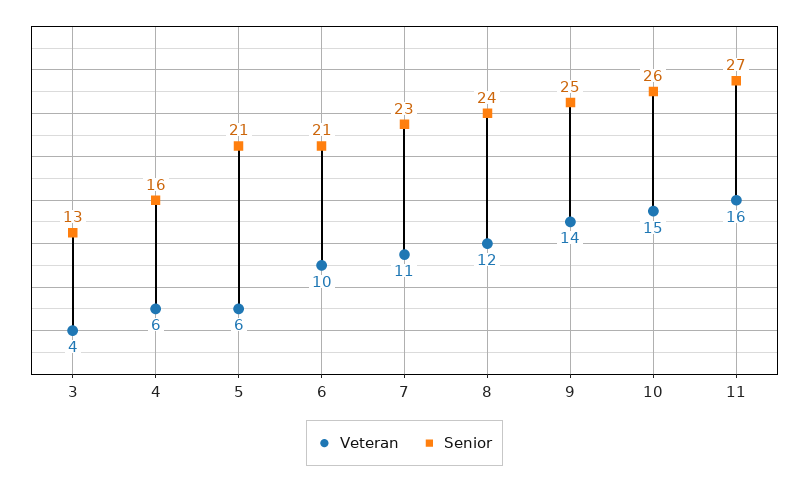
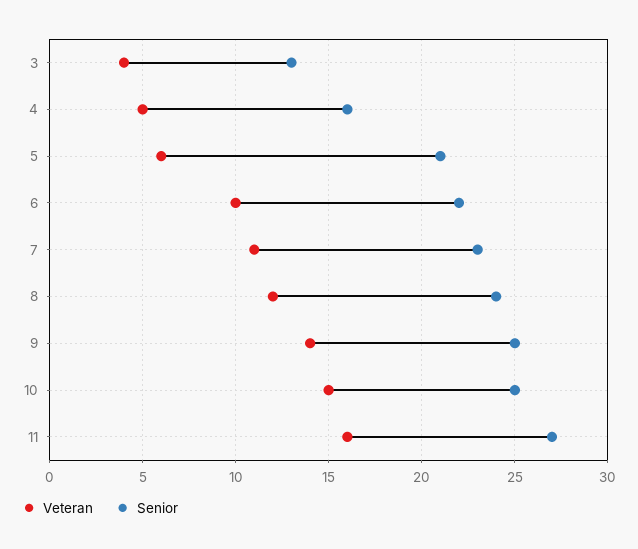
Veteran, 4: 6 -> 5
Senior, 6: 21 -> 22
Senior, 10: 26 -> 25

